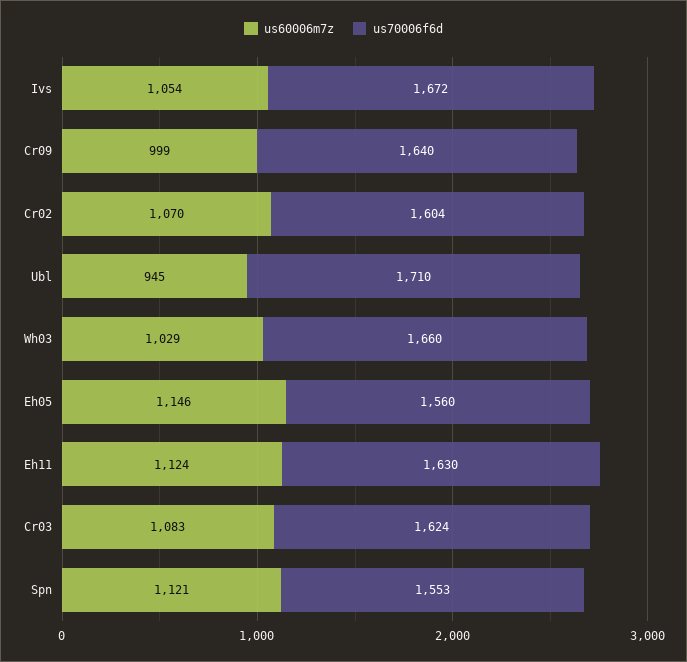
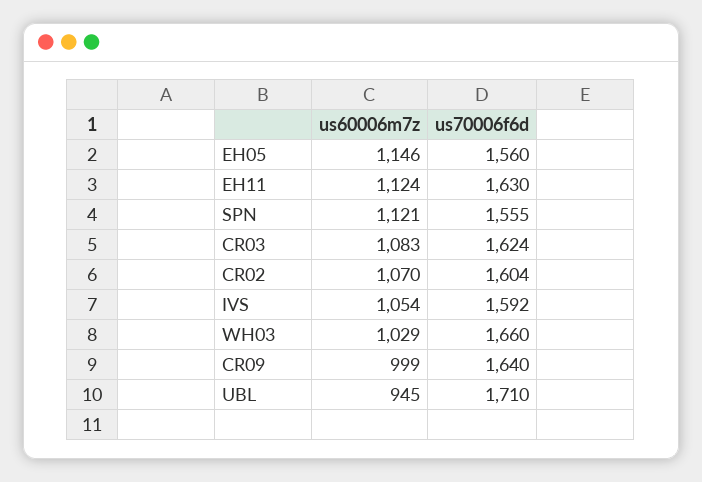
us70006f6d, Ivs: 1672 -> 1592
us70006f6d, Spn: 1553 -> 1555

